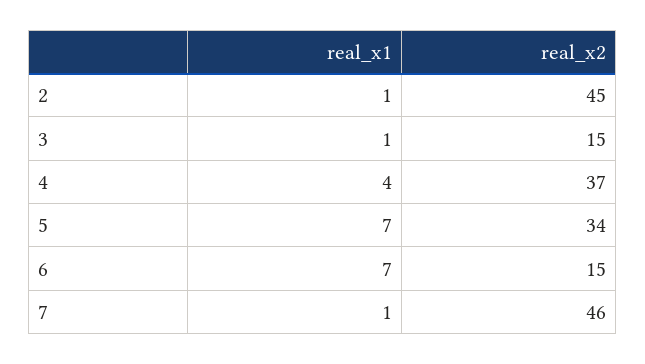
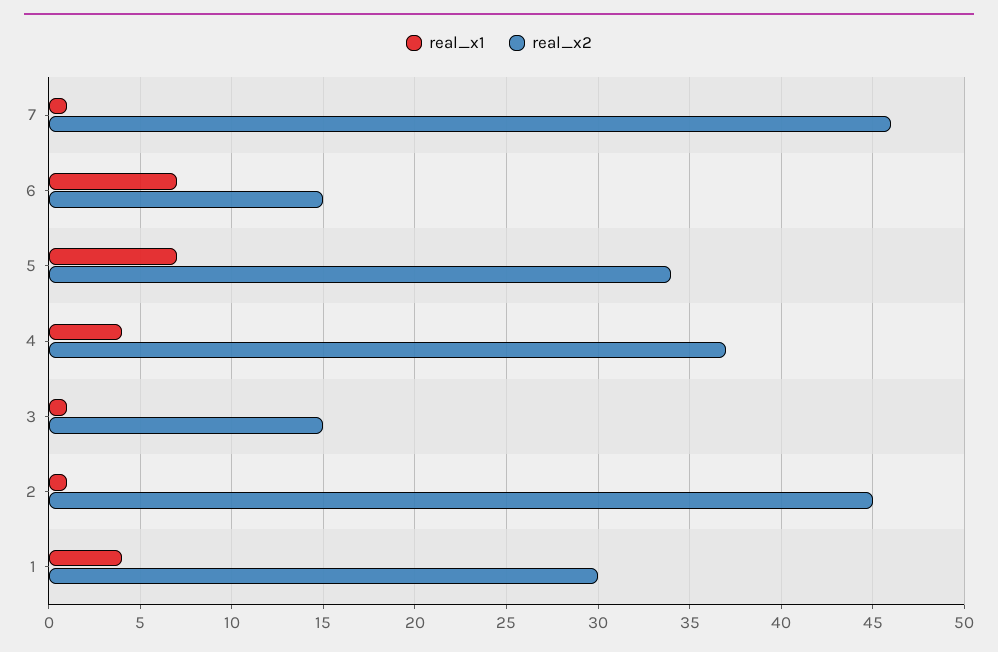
real_x1, 1: none -> 4
real_x2, 1: none -> 30

